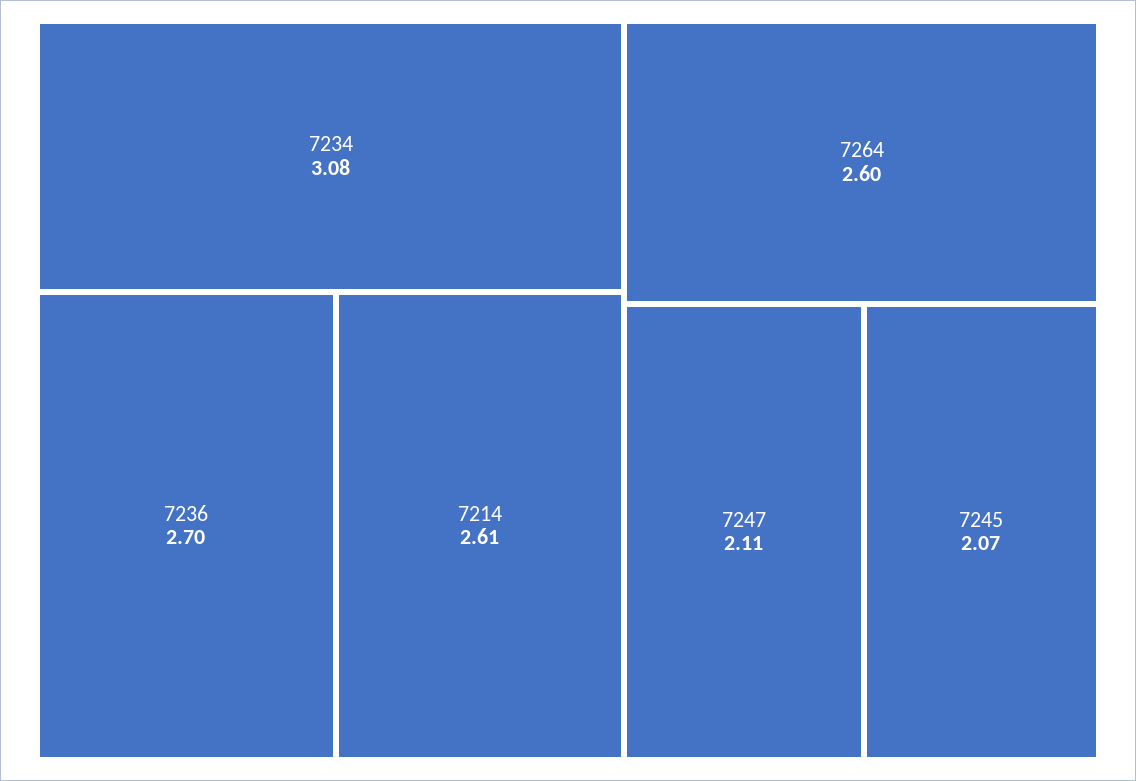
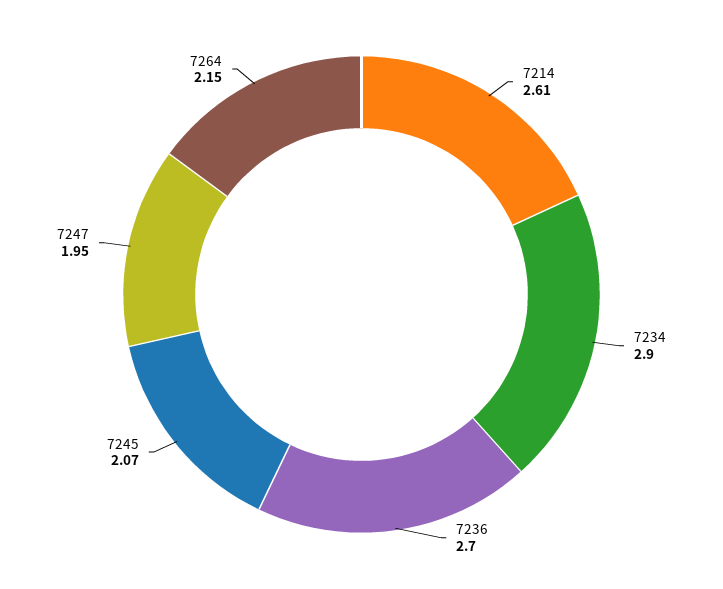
7234: 3.08 -> 2.9
7264: 2.6 -> 2.15
7247: 2.11 -> 1.95

